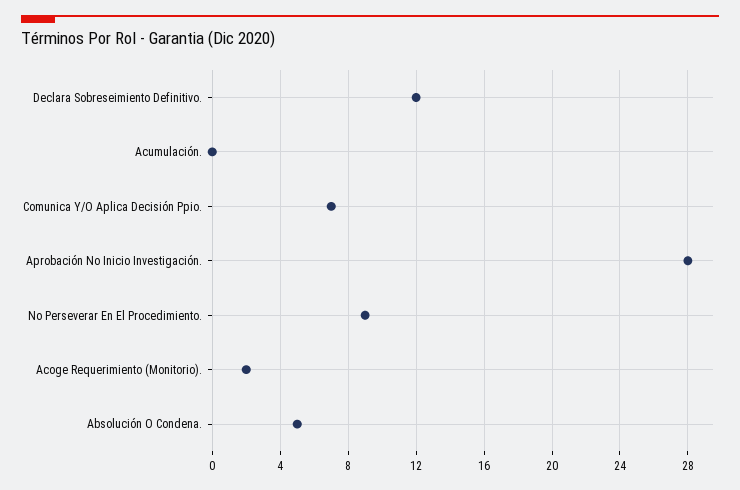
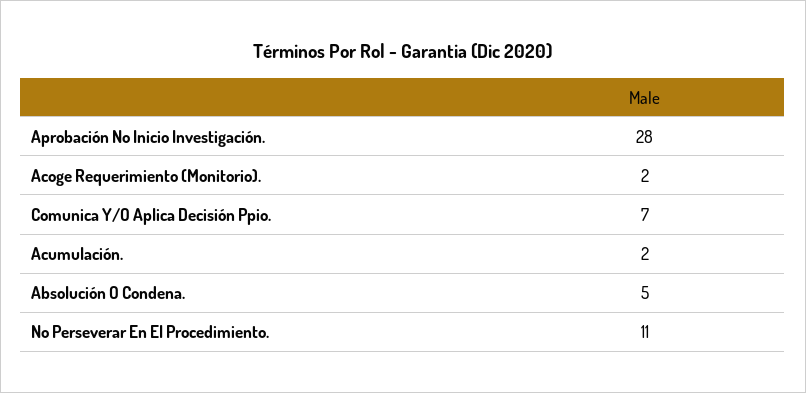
Declara Sobreseimiento Definitivo.: 12 -> none
Acumulación.: 0 -> 2
No Perseverar En El Procedimiento.: 9 -> 11

